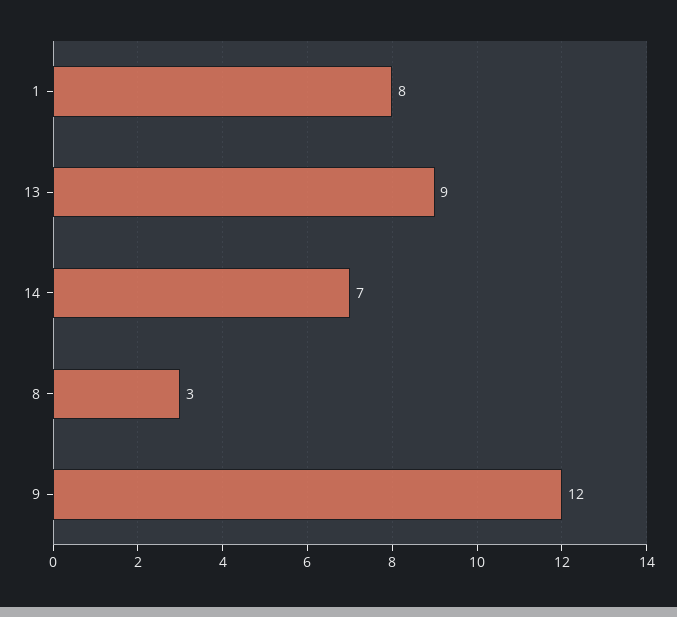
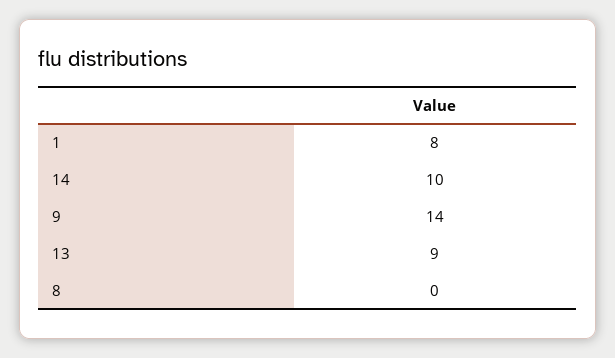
14: 7 -> 10
8: 3 -> 0
9: 12 -> 14

